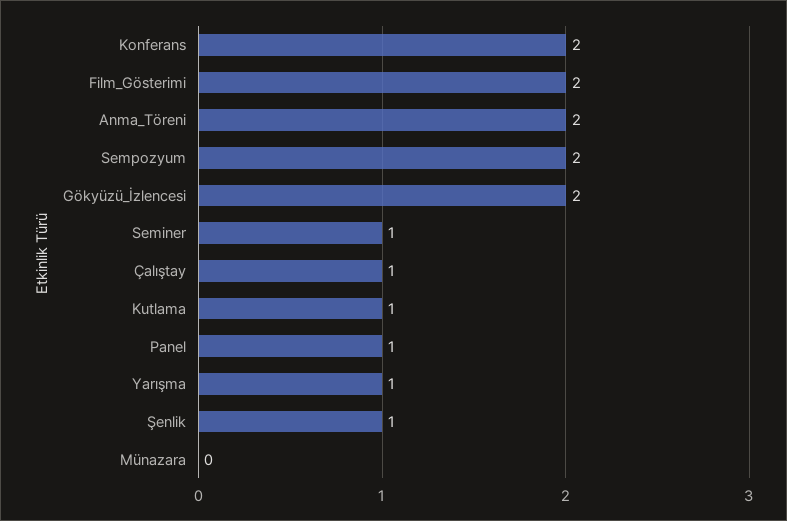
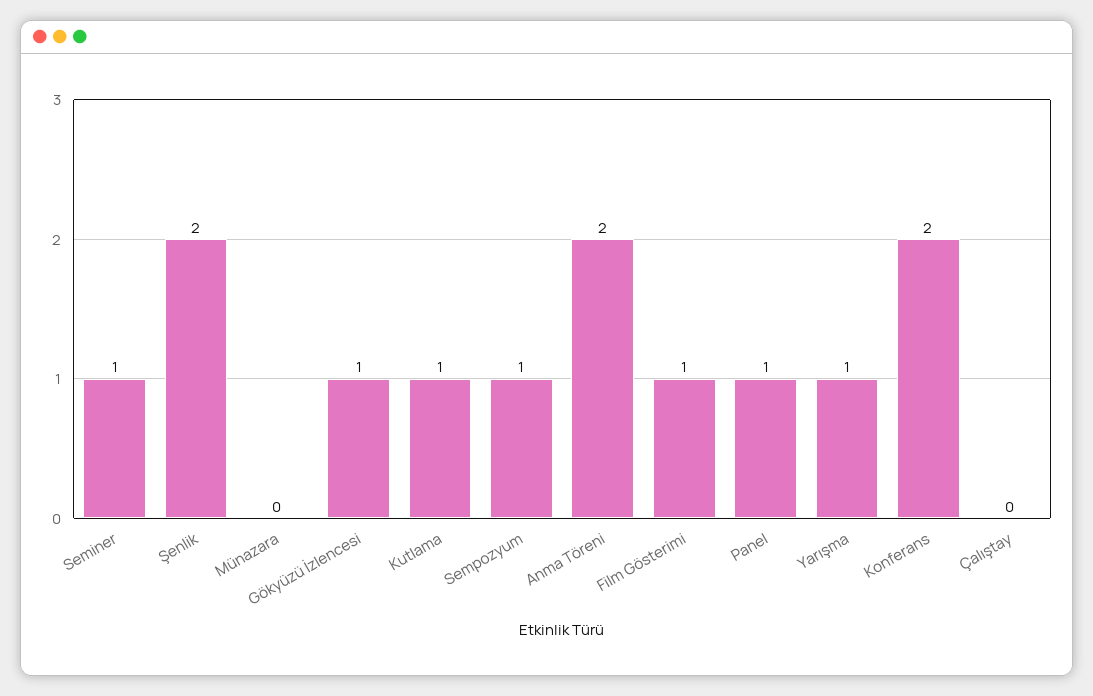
Film_Gösterimi: 2 -> 1
Sempozyum: 2 -> 1
Gökyüzü_İzlencesi: 2 -> 1
Çalıştay: 1 -> 0
Şenlik: 1 -> 2

